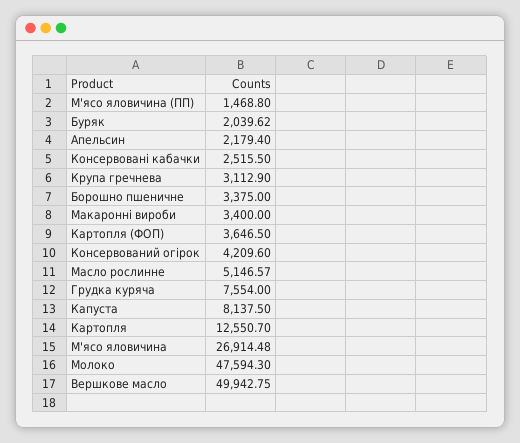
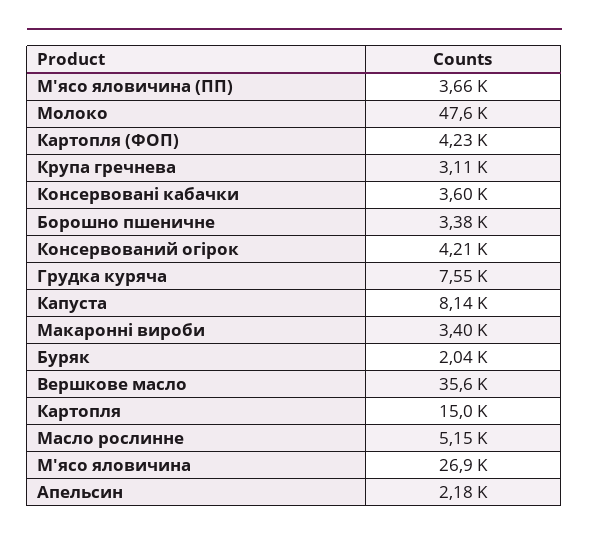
М'ясо яловичина (ПП): 1468.8 -> 3660
Консервовані кабачки: 2515.5 -> 3600
Картопля (ФОП): 3646.5 -> 4230
Картопля: 12550.7 -> 15000
Вершкове масло: 49942.75 -> 35600

